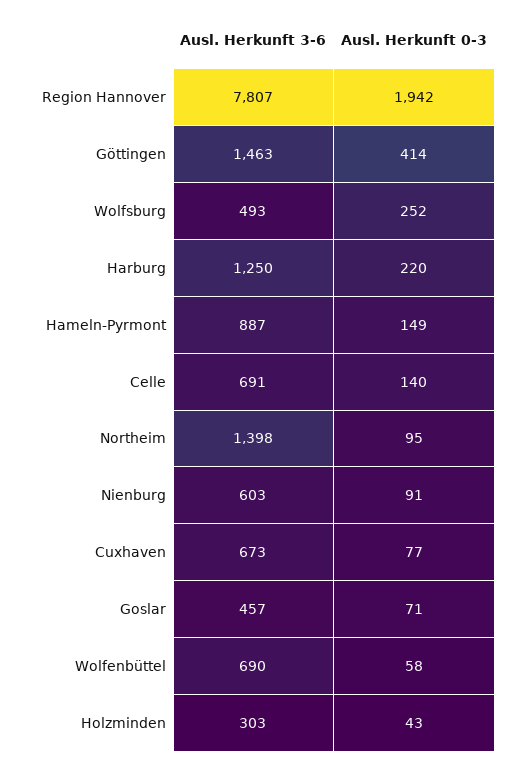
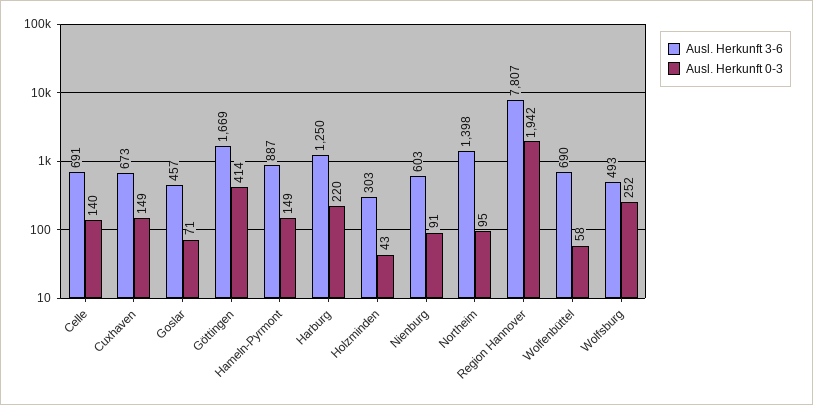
Ausl. Herkunft 3-6, Göttingen: 1463 -> 1669
Ausl. Herkunft 0-3, Cuxhaven: 77 -> 149

